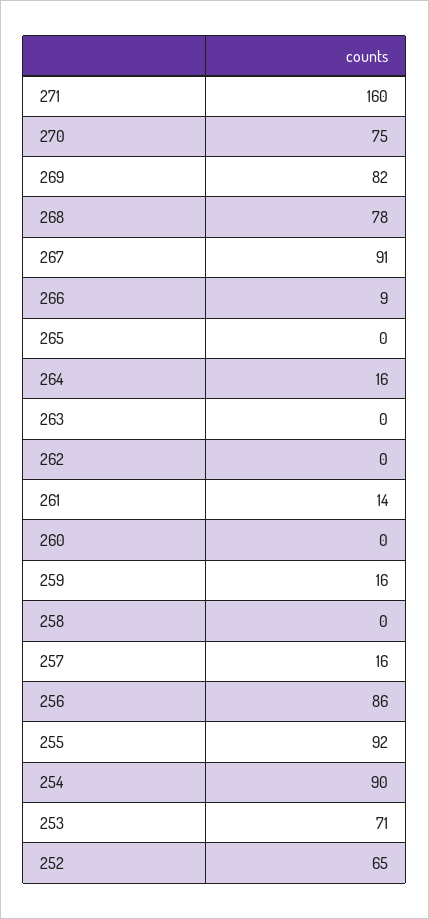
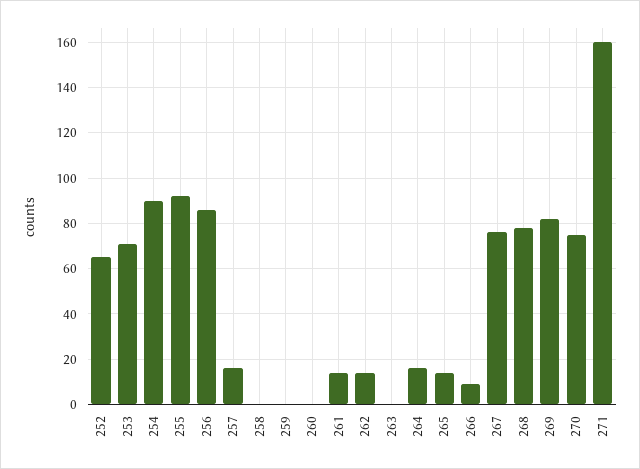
267: 91 -> 75
265: 0 -> 15
262: 0 -> 15
259: 16 -> 0

